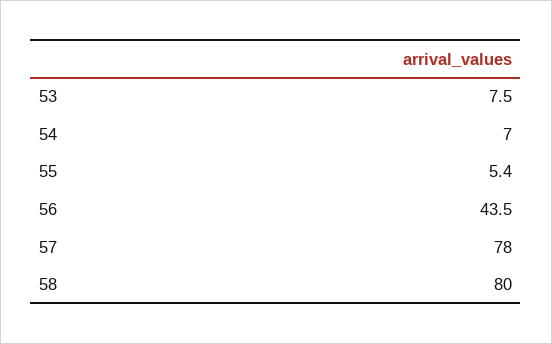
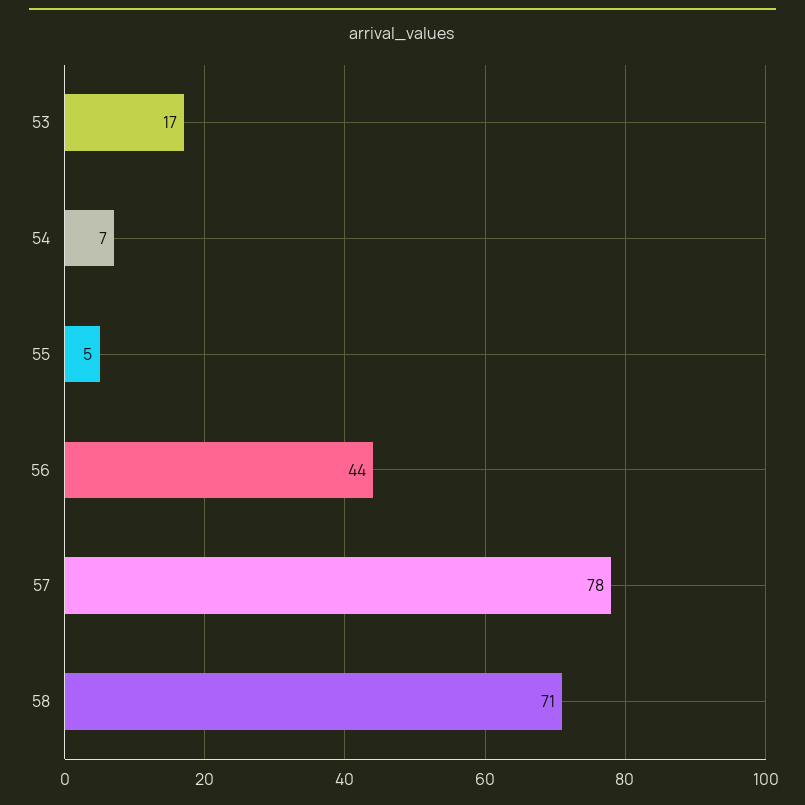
53: 7.5 -> 17
58: 80 -> 71

